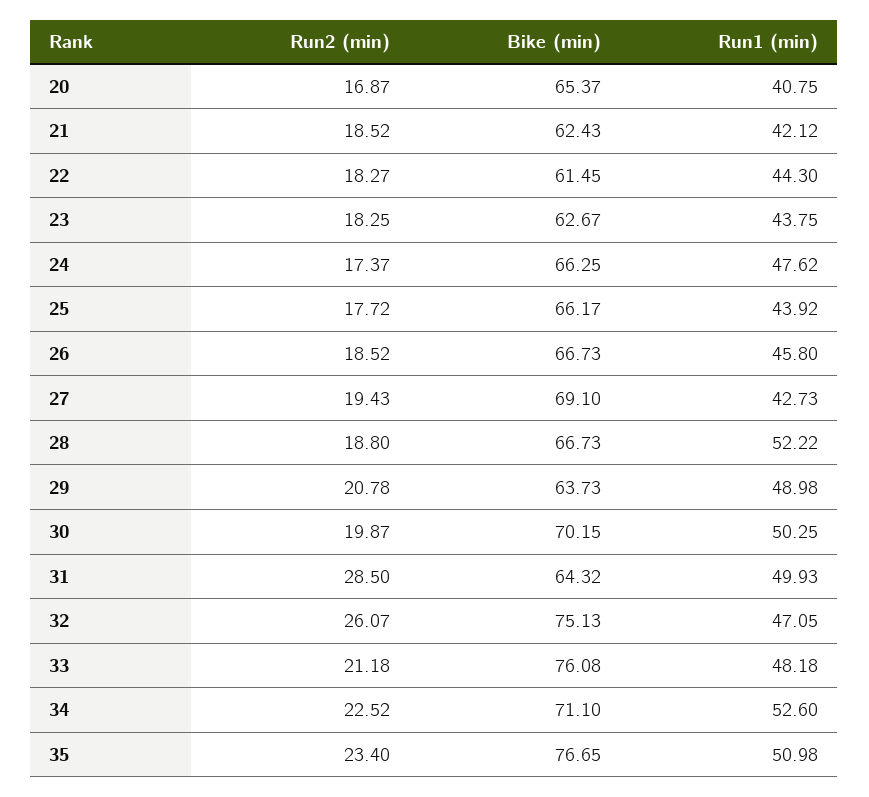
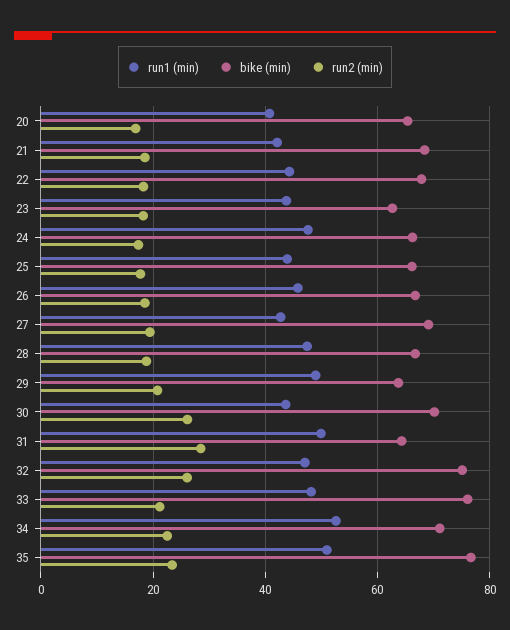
Bike (min), 21: 62.43 -> 68
Bike (min), 22: 61.45 -> 68
Run1 (min), 28: 52.22 -> 48
Run2 (min), 30: 19.87 -> 26
Run1 (min), 30: 50.25 -> 44

